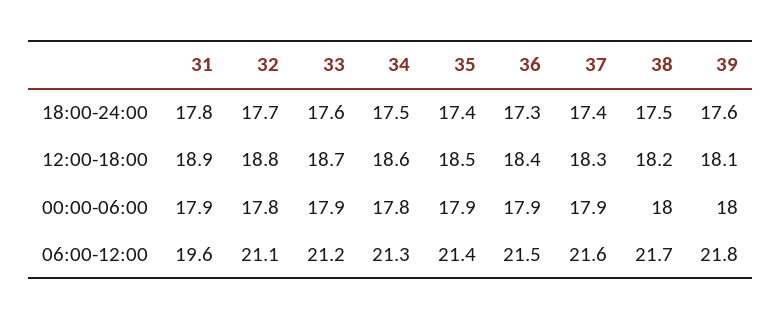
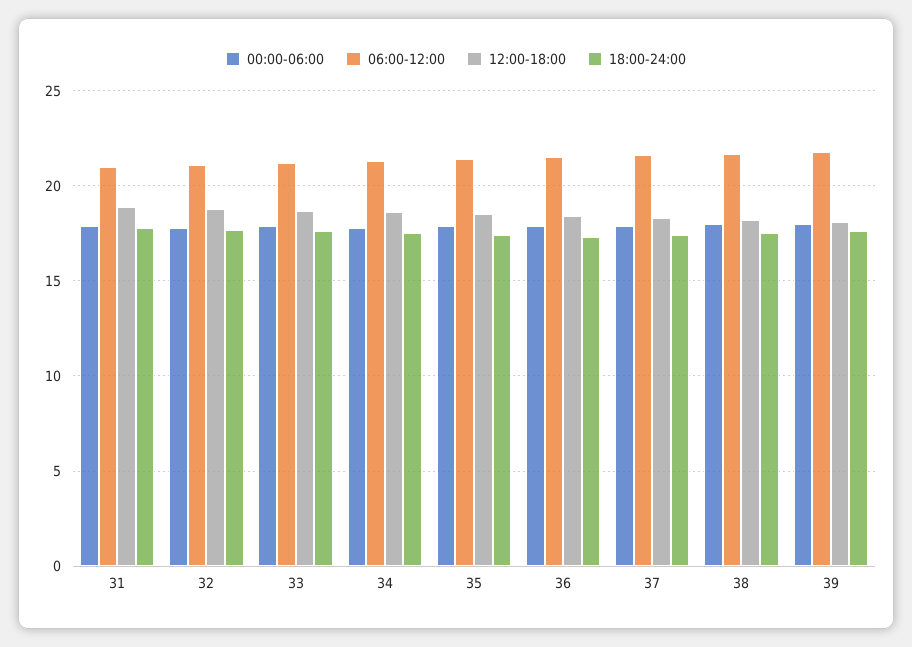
06:00-12:00, 31: 19.6 -> 21

